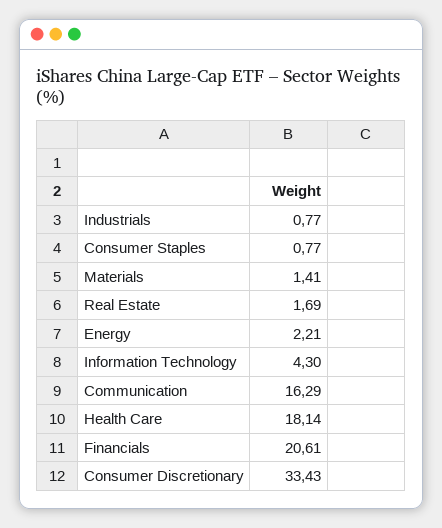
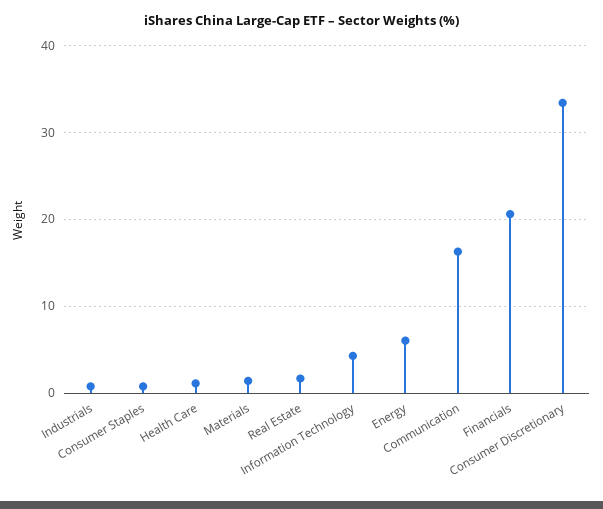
Energy: 2.21 -> 6
Health Care: 18.14 -> 1

